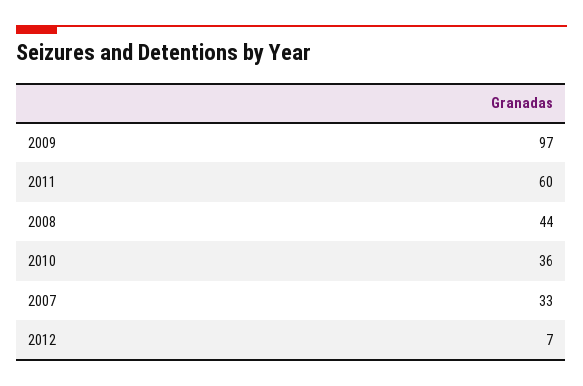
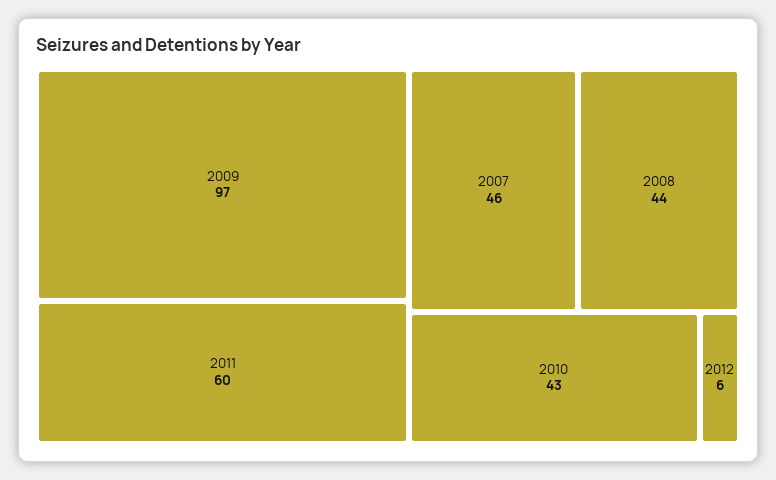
2010: 36 -> 43
2007: 33 -> 46
2012: 7 -> 6

